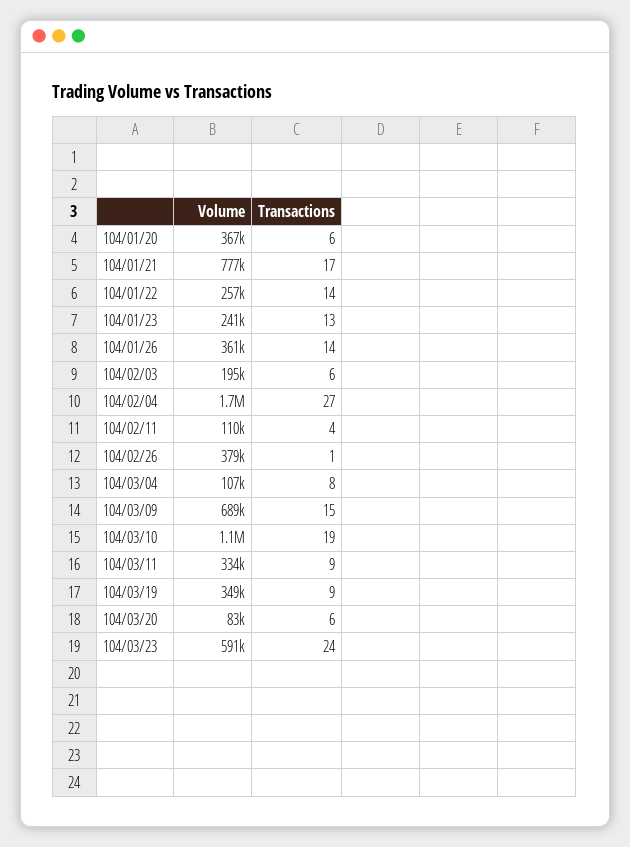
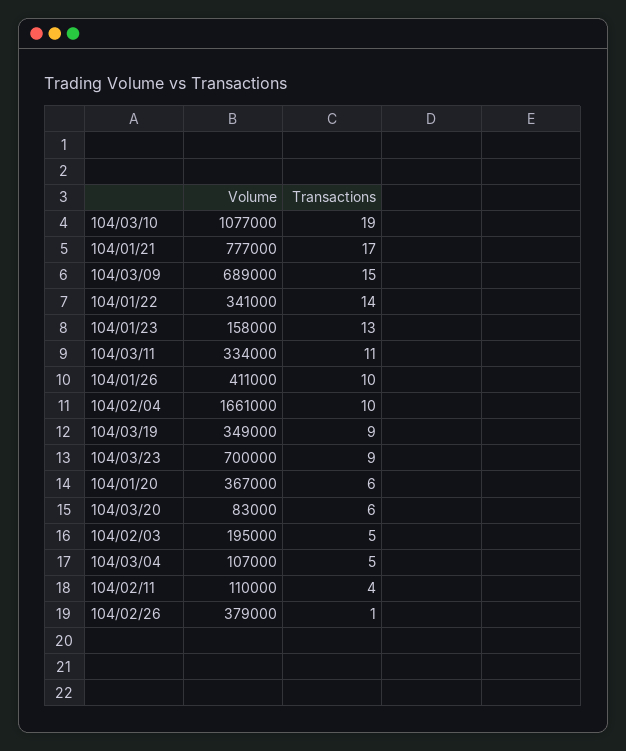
Volume, 104/01/22: 257000 -> 341000
Volume, 104/01/23: 241000 -> 158000
Volume, 104/01/26: 361000 -> 411000
Transactions, 104/01/26: 14 -> 10
Transactions, 104/02/03: 6 -> 5
Transactions, 104/02/04: 27 -> 10
Transactions, 104/03/04: 8 -> 5
Transactions, 104/03/11: 9 -> 11
Volume, 104/03/23: 591000 -> 700000
Transactions, 104/03/23: 24 -> 9

